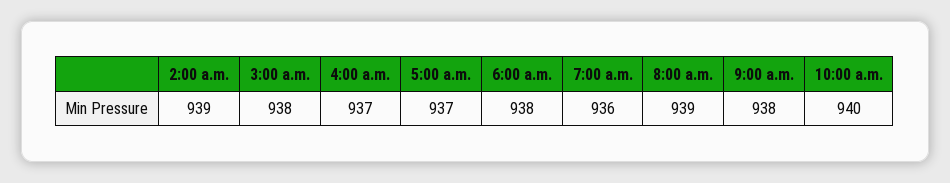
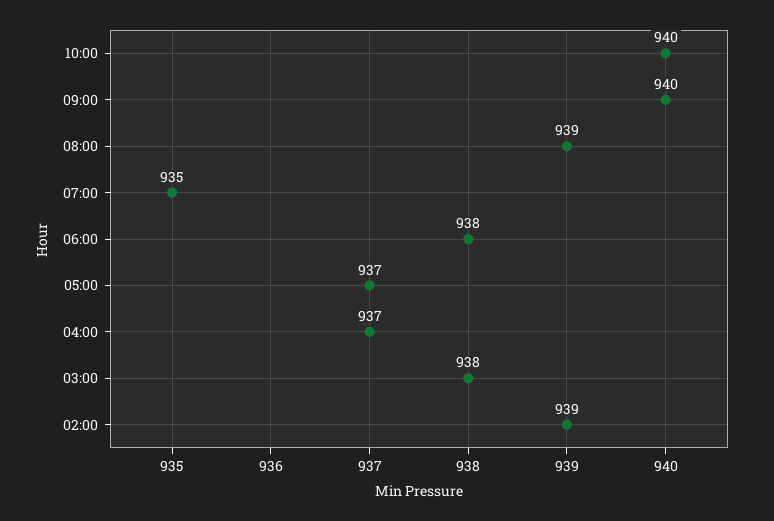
7:00 a.m.: 936 -> 935
9:00 a.m.: 938 -> 940

